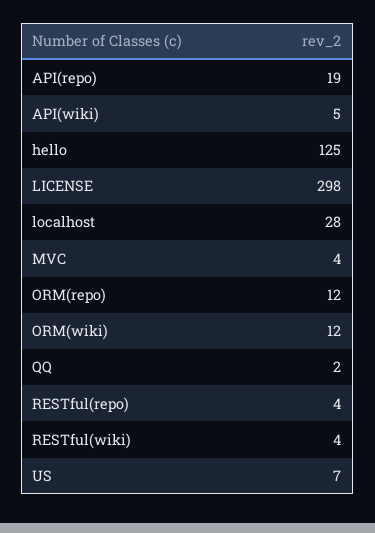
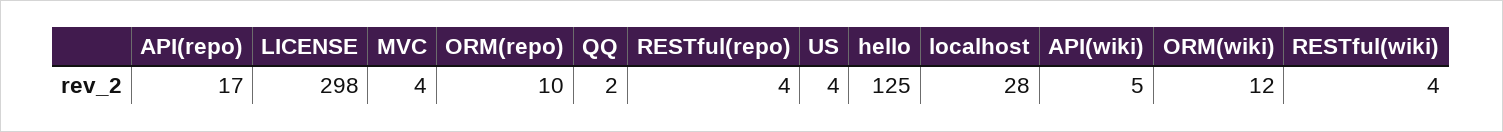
API(repo): 19 -> 17
ORM(repo): 12 -> 10
US: 7 -> 4

